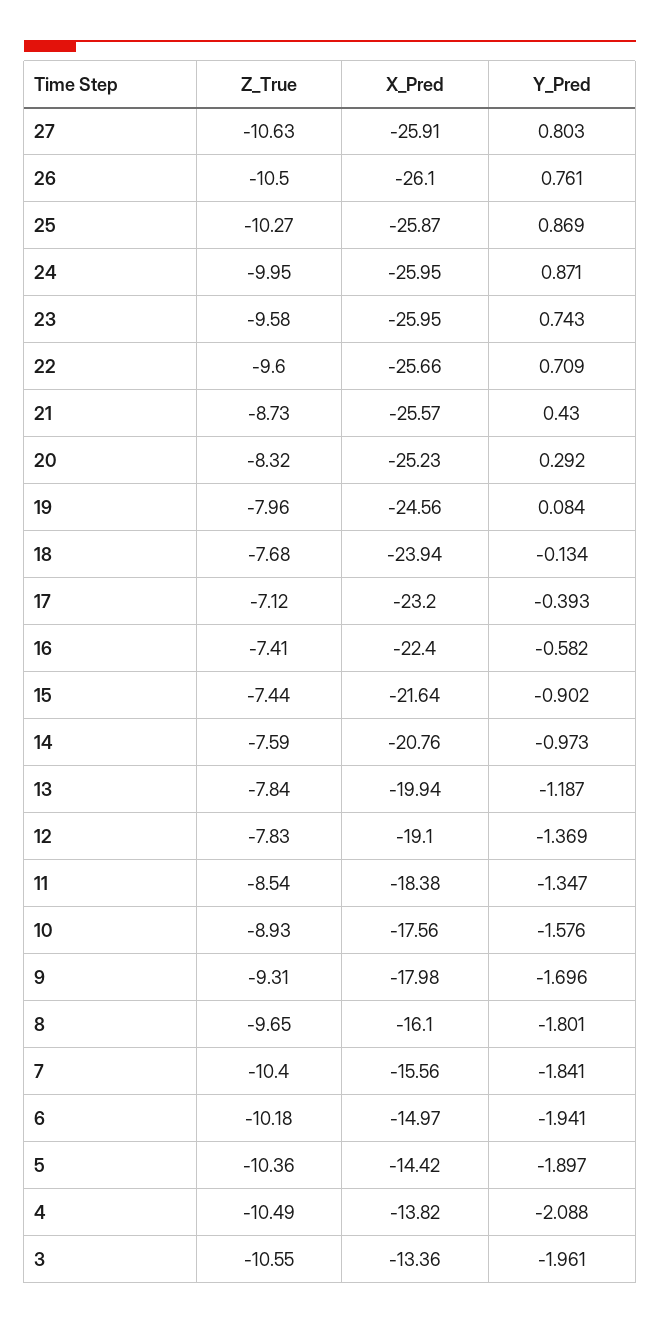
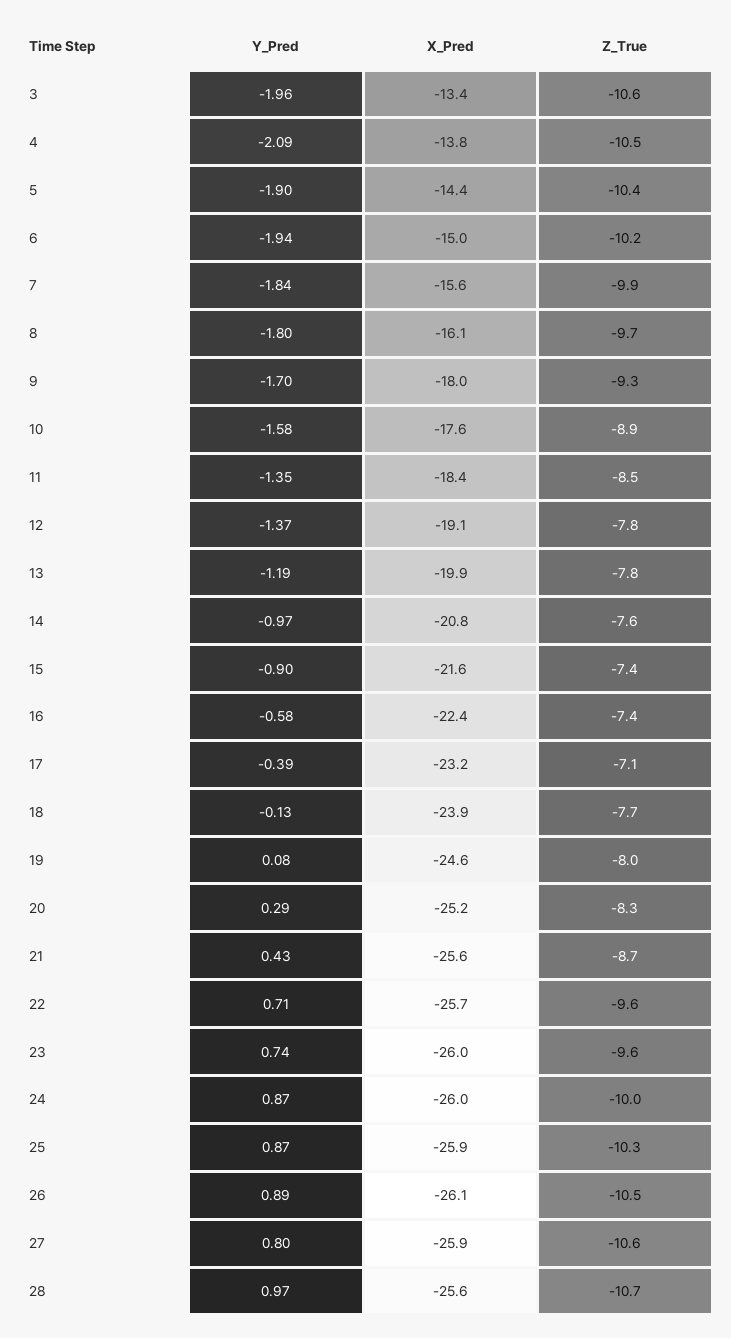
Y_Pred, 26: 0.761 -> 0.89
Z_True, 7: -10.4 -> -9.9
Y_Pred, 28: none -> 0.97
X_Pred, 28: none -> -25.6
Z_True, 28: none -> -10.7

